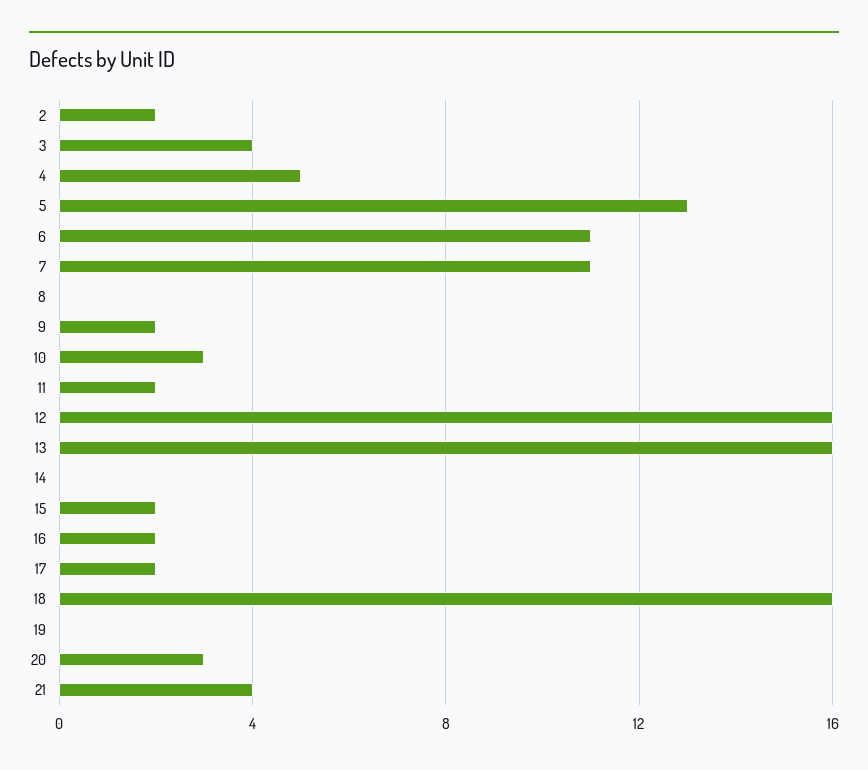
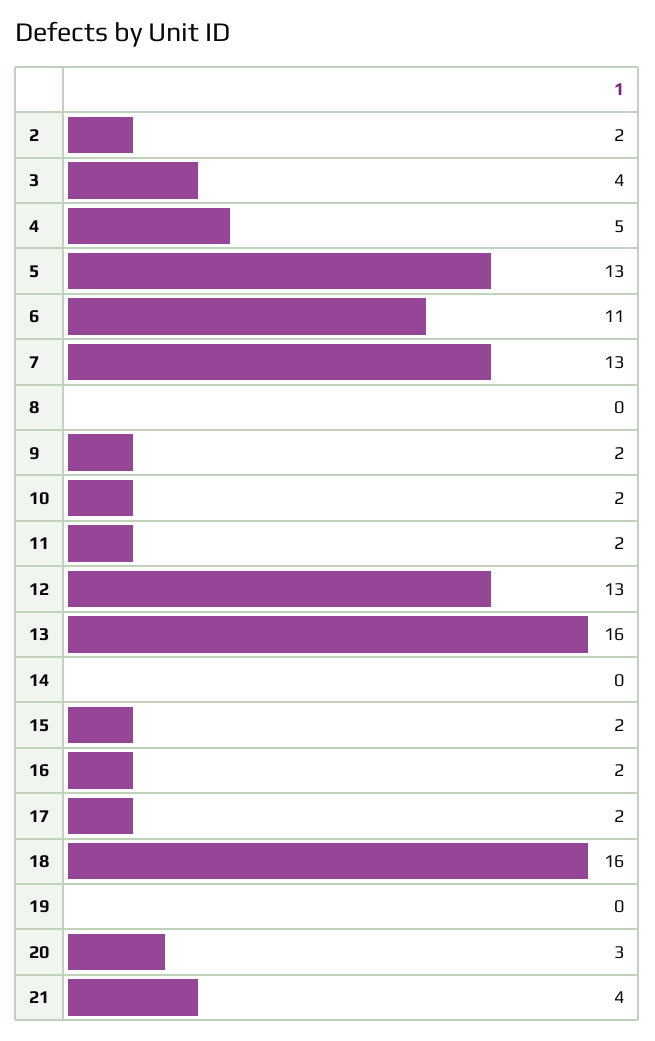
7: 11 -> 13
10: 3 -> 2
12: 16 -> 13

